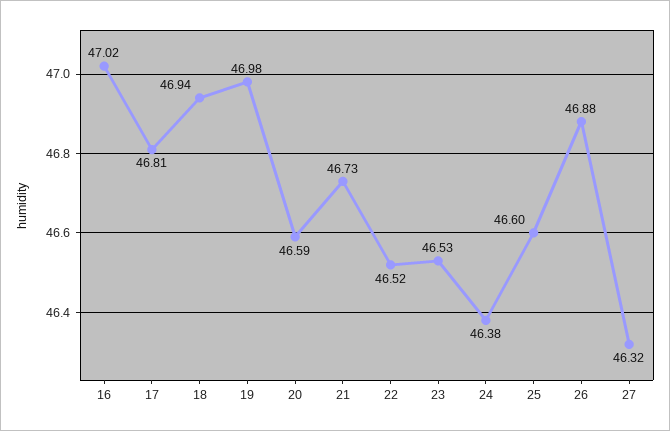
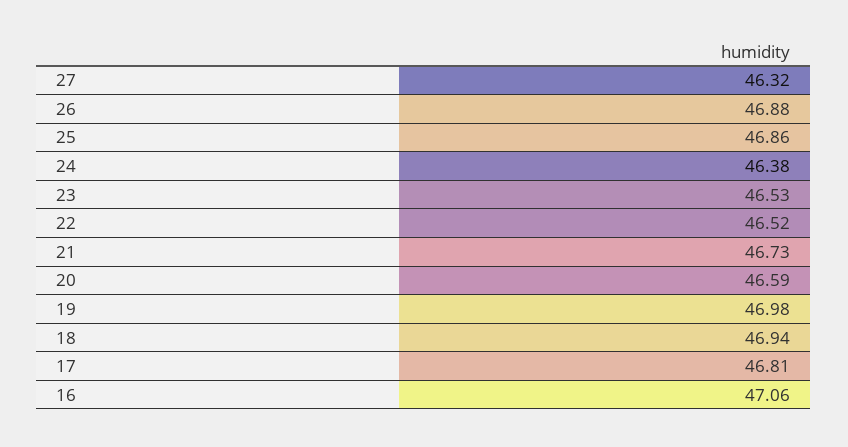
16: 47.02 -> 47.06
25: 46.6 -> 46.86

